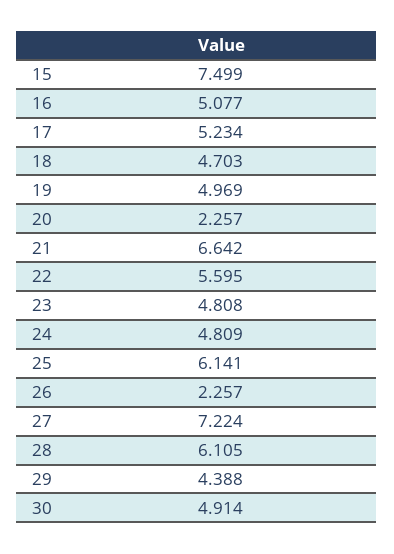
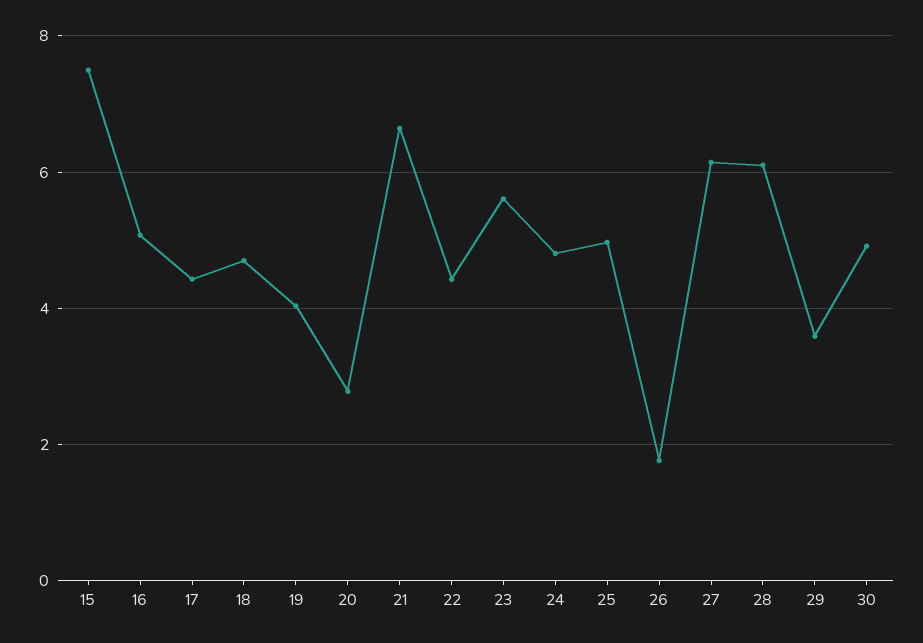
17: 5.234 -> 4.4
19: 4.969 -> 4
20: 2.257 -> 2.8
22: 5.595 -> 4.4
23: 4.808 -> 5.6
25: 6.141 -> 5
26: 2.257 -> 1.8
27: 7.224 -> 6.2
29: 4.388 -> 3.6

